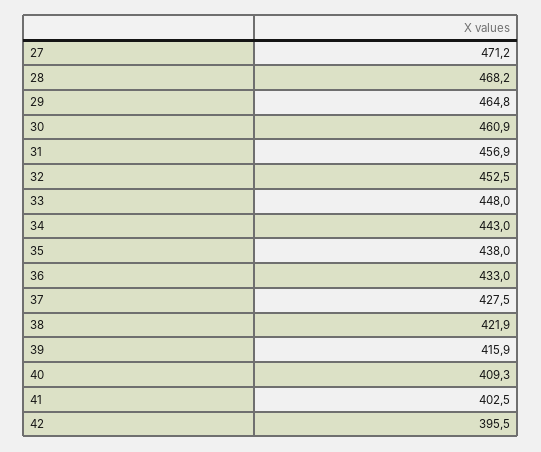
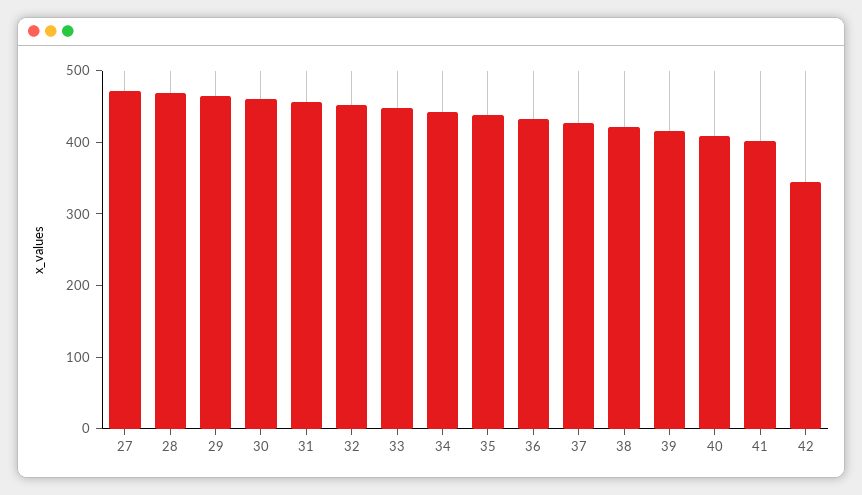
42: 395.5 -> 340

